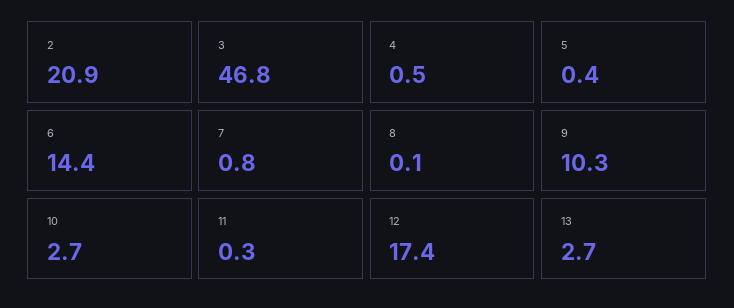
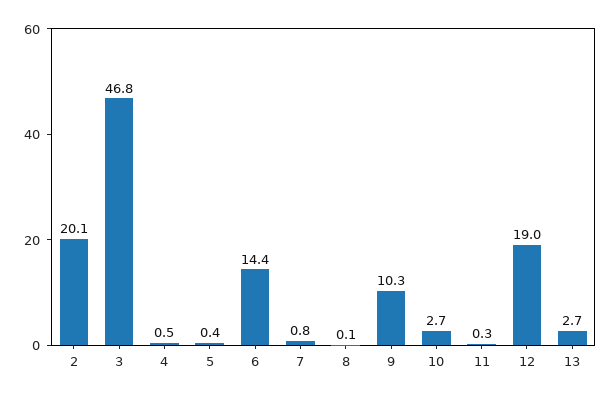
2: 20.9 -> 20.1
12: 17.4 -> 19

